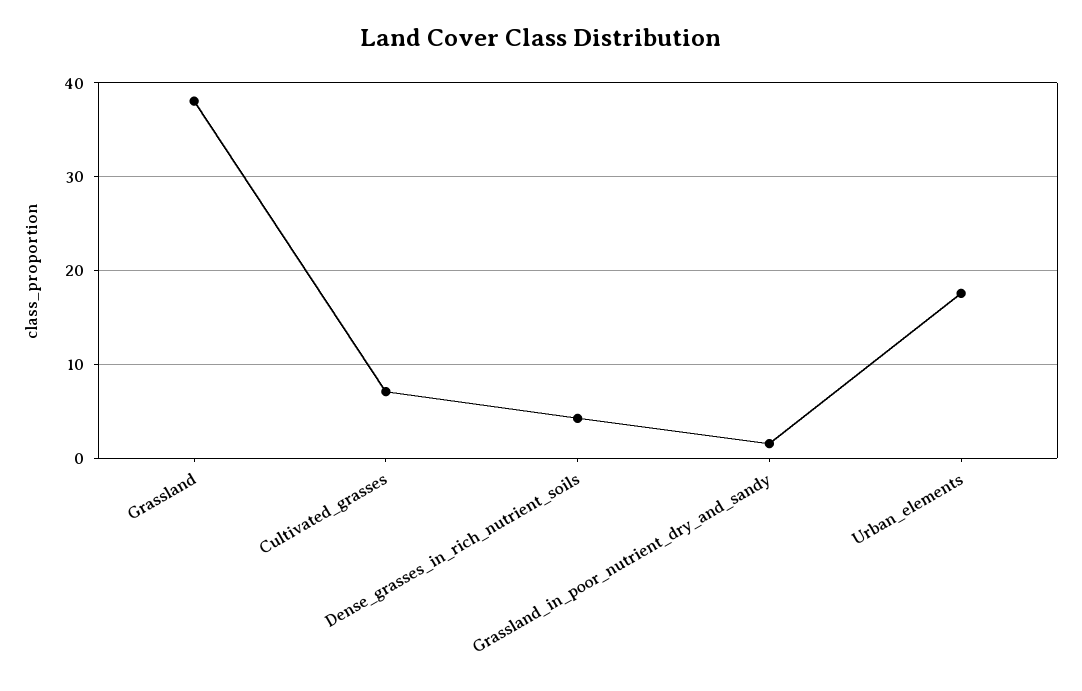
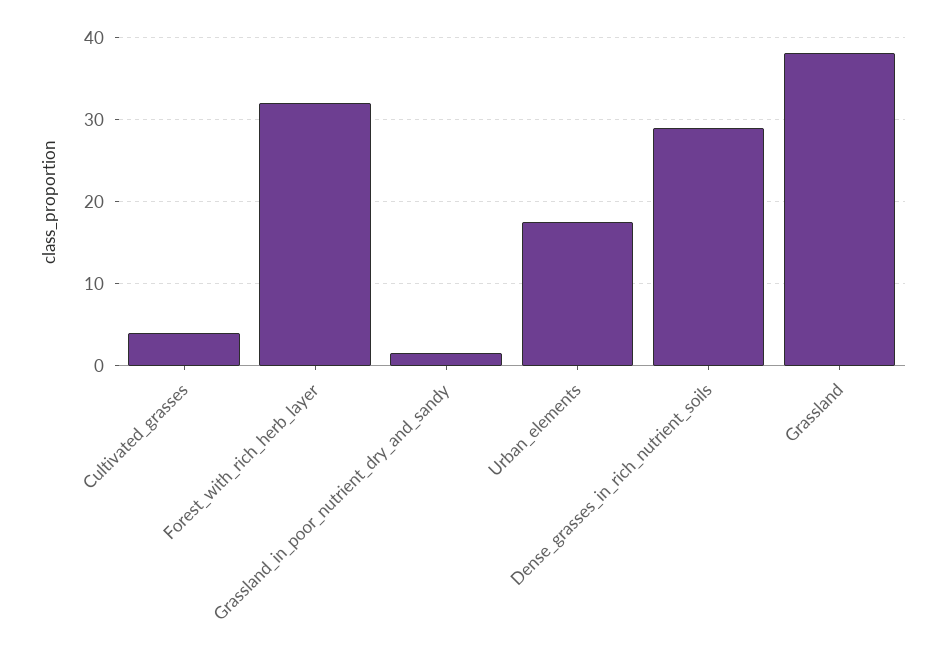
Cultivated_grasses: 7 -> 4
Dense_grasses_in_rich_nutrient_soils: 4 -> 29
Forest_with_rich_herb_layer: none -> 32

